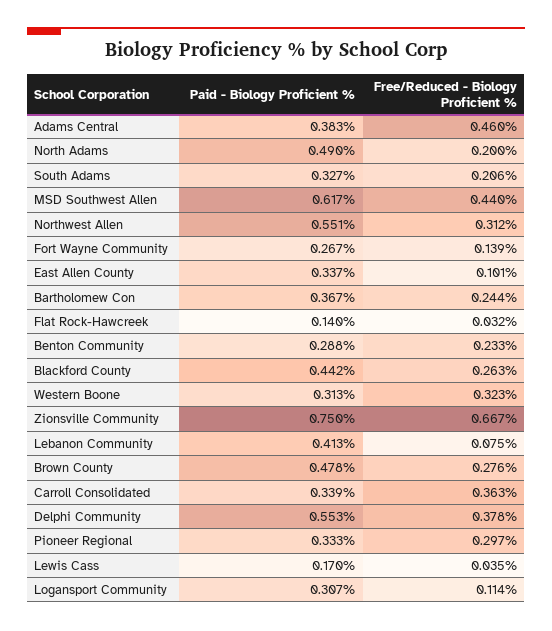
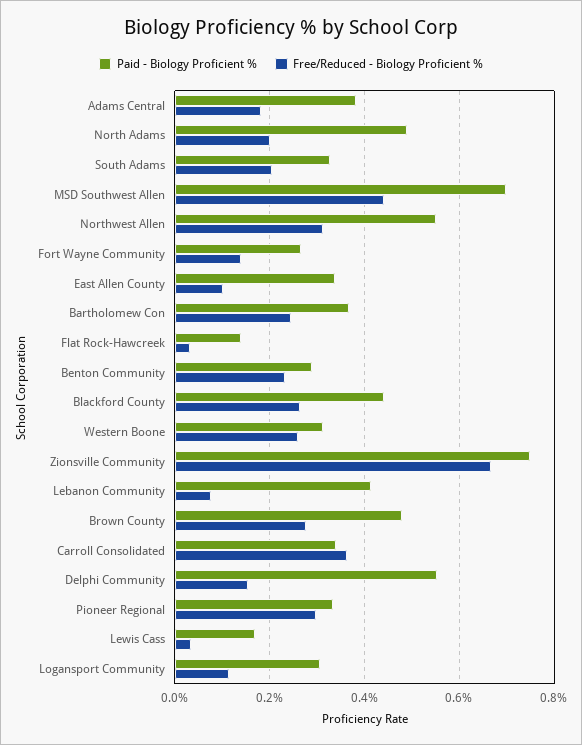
Free/Reduced - Biology Proficient %, Adams Central: 0.46 -> 0.18
Paid - Biology Proficient %, MSD Southwest Allen: 0.617 -> 0.7
Free/Reduced - Biology Proficient %, Western Boone: 0.323 -> 0.26
Free/Reduced - Biology Proficient %, Delphi Community: 0.378 -> 0.16

